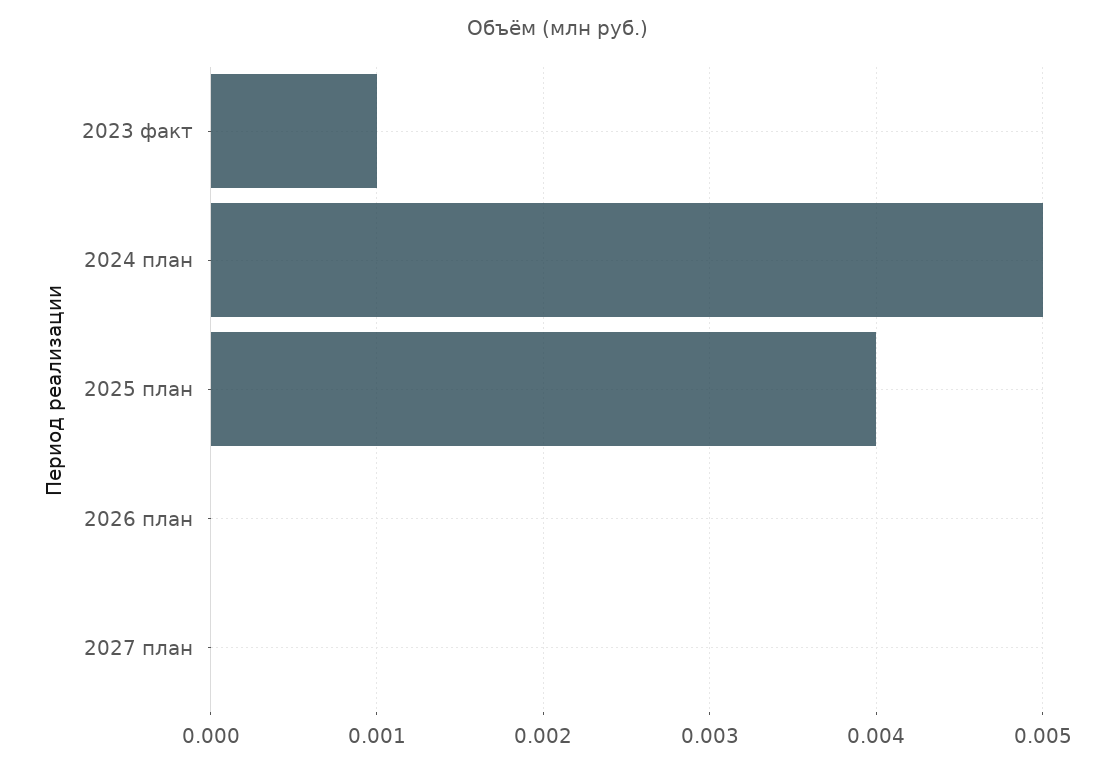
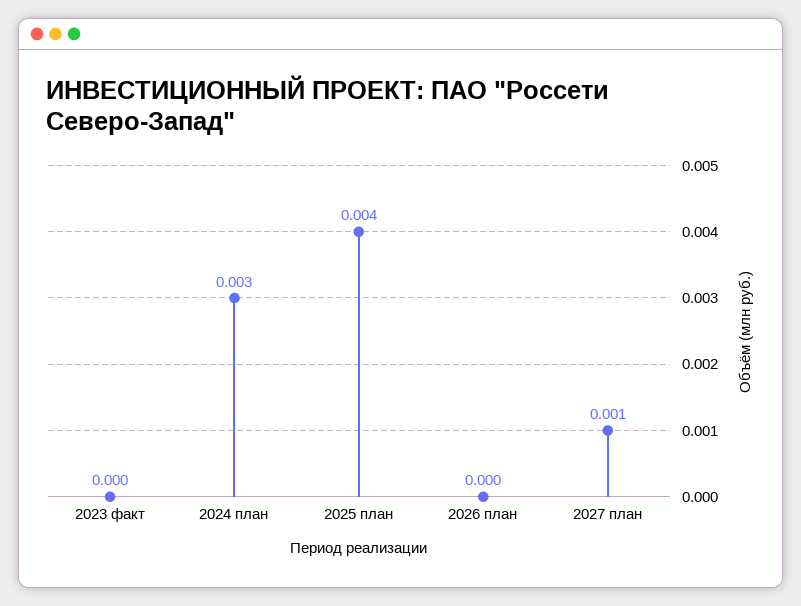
2023 факт: 0.001 -> 0
2024 план: 0.005 -> 0.003
2027 план: 0 -> 0.001

